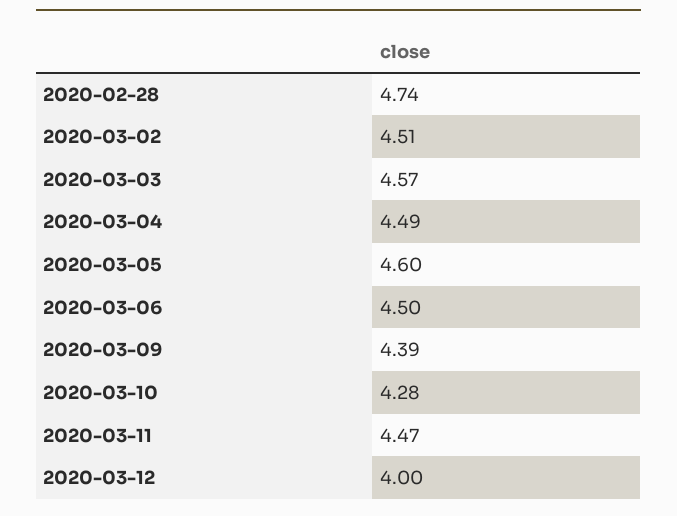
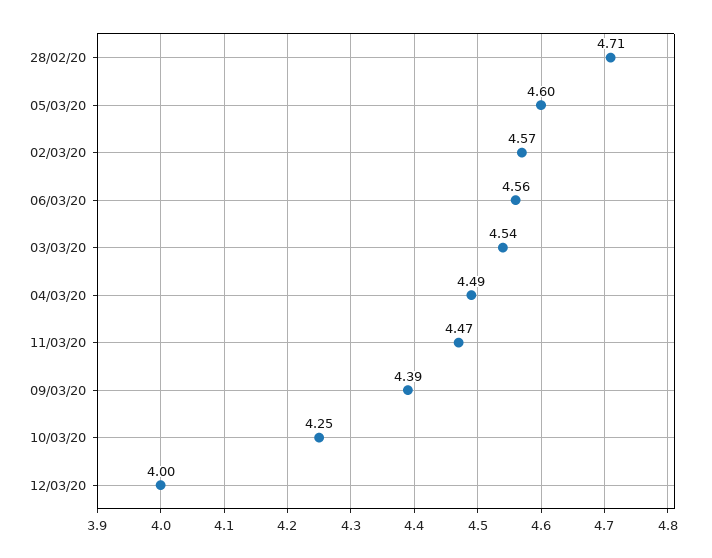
2020-02-28: 4.74 -> 4.71
2020-03-02: 4.51 -> 4.57
2020-03-03: 4.57 -> 4.54
2020-03-06: 4.5 -> 4.56
2020-03-10: 4.28 -> 4.25

